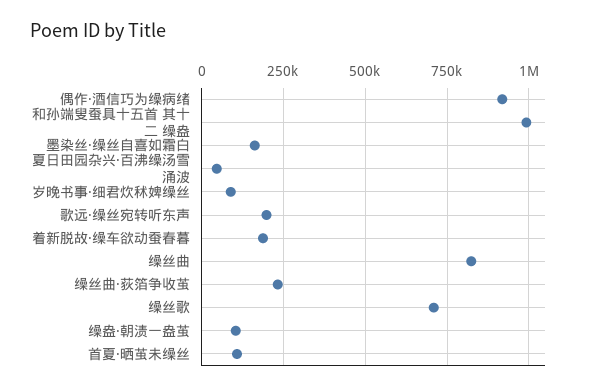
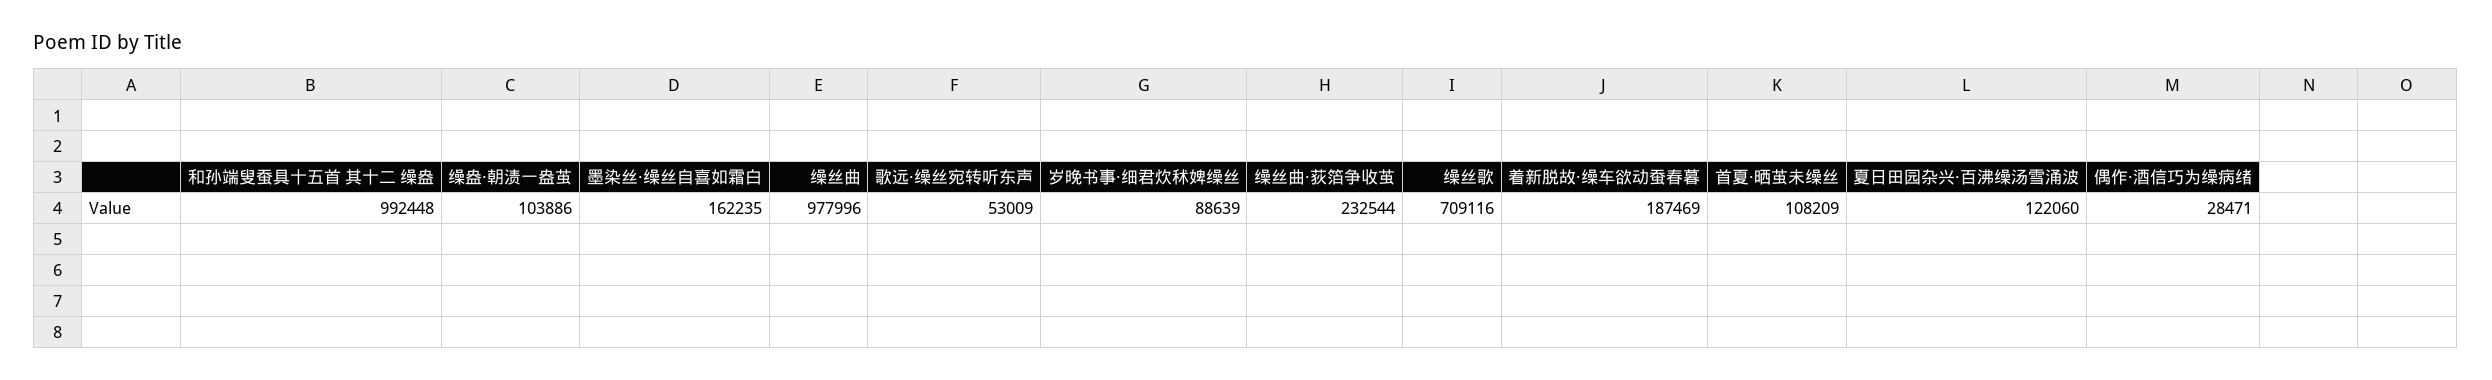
偶作·酒信巧为缲病绪: 925000 -> 28471
夏日田园杂兴·百沸缲汤雪涌波: 50000 -> 122060
歌远·缲丝宛转听东声: 200000 -> 53009
缲丝曲: 825000 -> 977996

